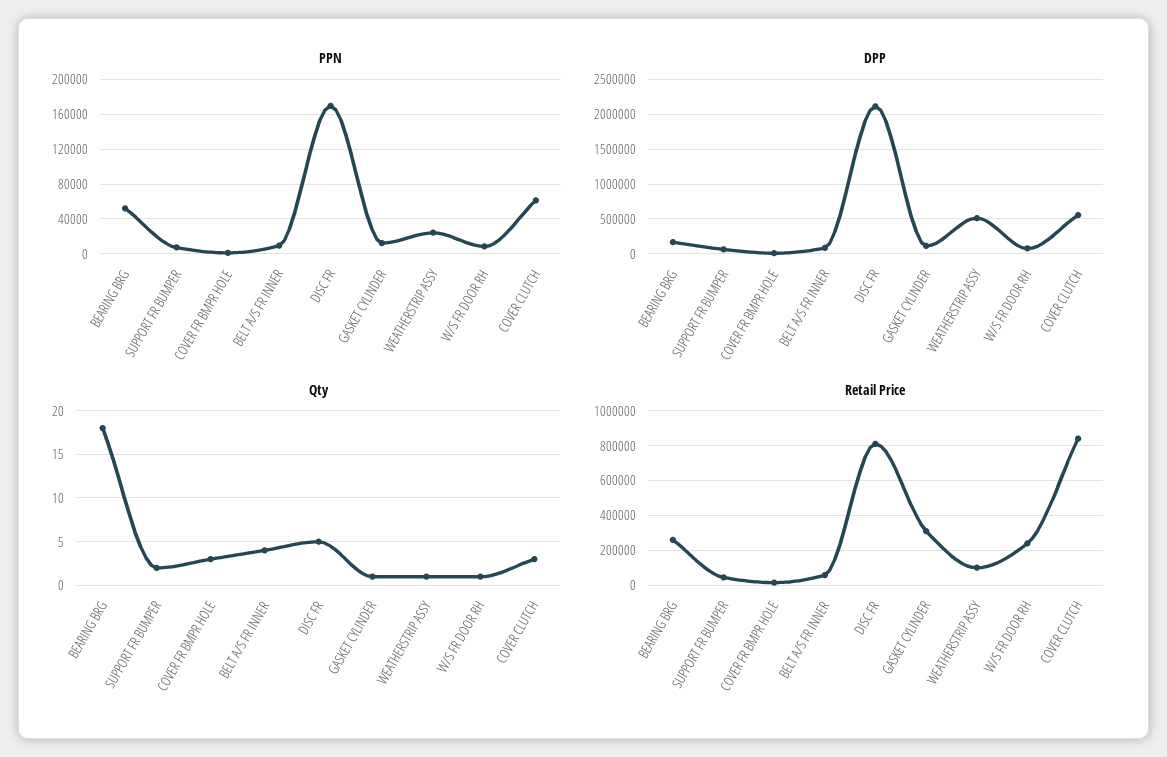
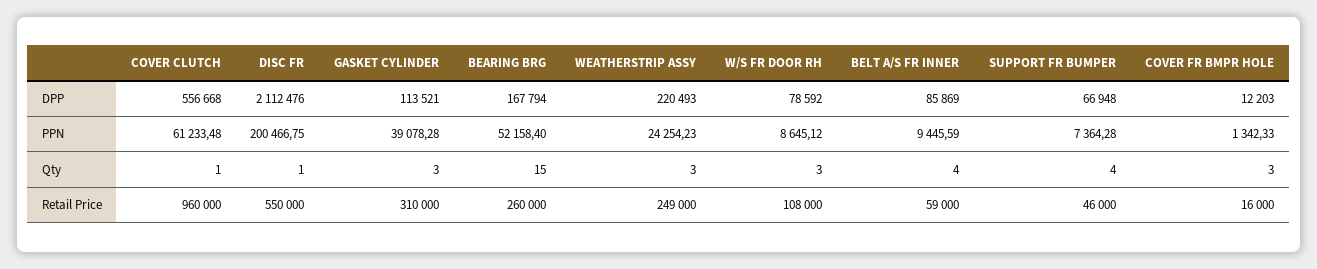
PPN, DISC FR: 170000 -> 200466.75
PPN, GASKET CYLINDER: 10000 -> 39078.28
DPP, WEATHERSTRIP ASSY: 500000 -> 220493
Qty, BEARING BRG: 18 -> 15
Qty, SUPPORT FR BUMPER: 2 -> 4
Qty, DISC FR: 5 -> 1
Qty, GASKET CYLINDER: 1 -> 3
Qty, WEATHERSTRIP ASSY: 1 -> 3
Qty, W/S FR DOOR RH: 1 -> 3
Qty, COVER CLUTCH: 3 -> 1
Retail Price, DISC FR: 800000 -> 550000
Retail Price, WEATHERSTRIP ASSY: 100000 -> 249000
Retail Price, W/S FR DOOR RH: 250000 -> 108000
Retail Price, COVER CLUTCH: 850000 -> 960000

